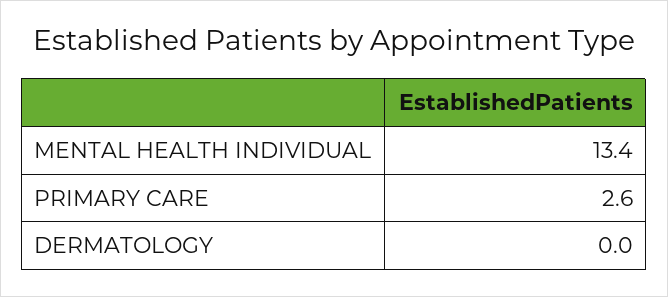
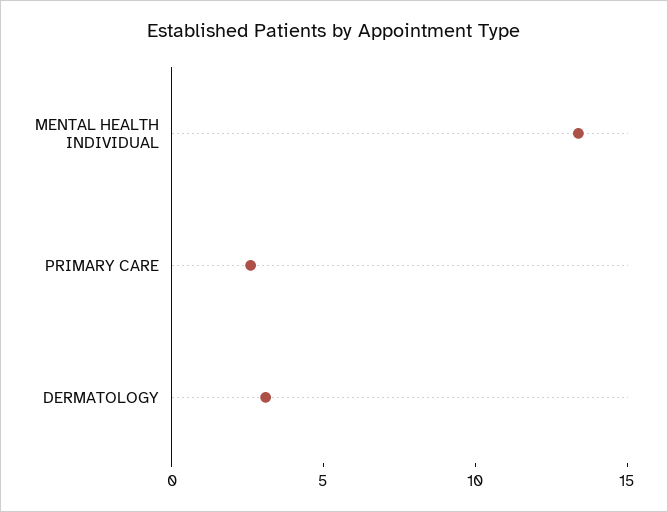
DERMATOLOGY: 0 -> 3

